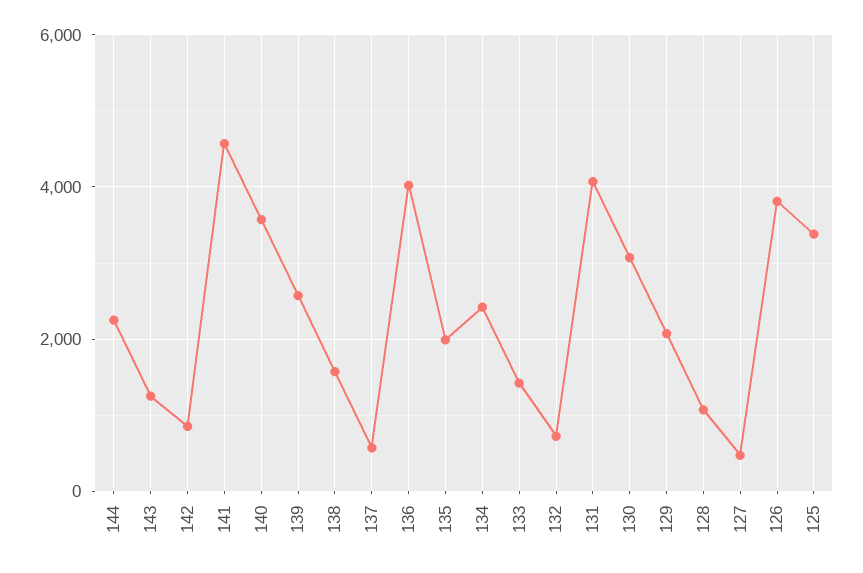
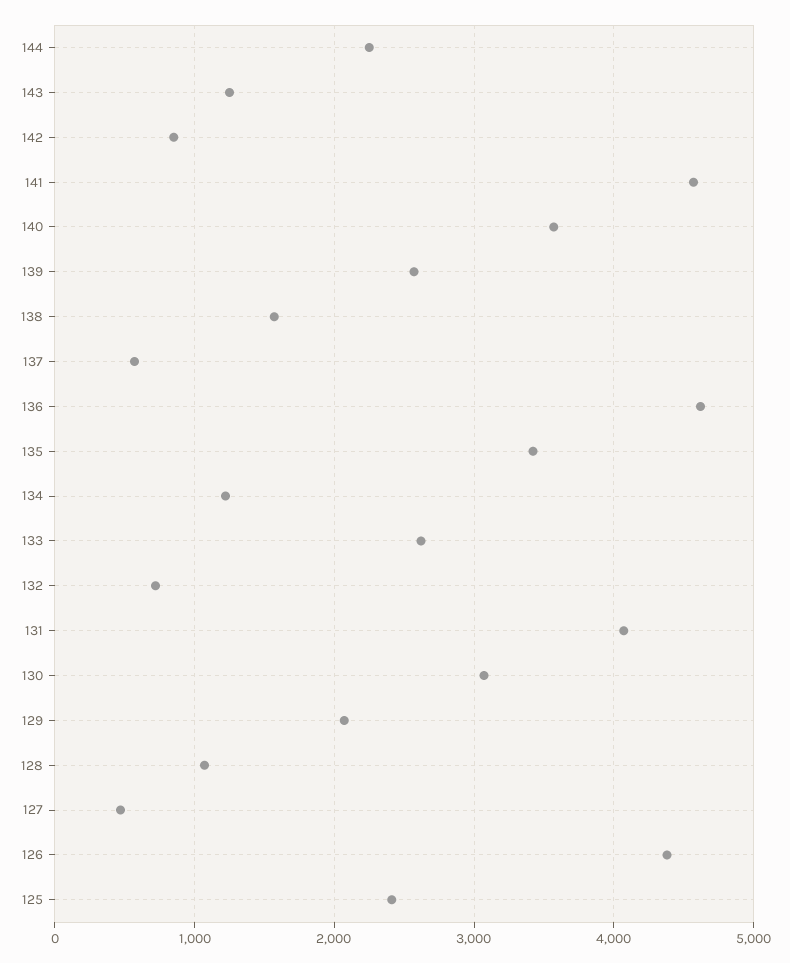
136: 4000 -> 4600
135: 2000 -> 3400
134: 2400 -> 1200
133: 1400 -> 2600
126: 3800 -> 4400
125: 3400 -> 2400

